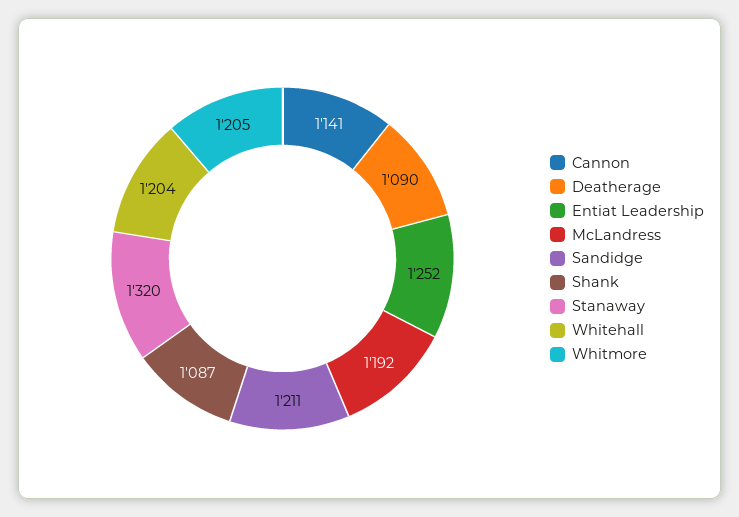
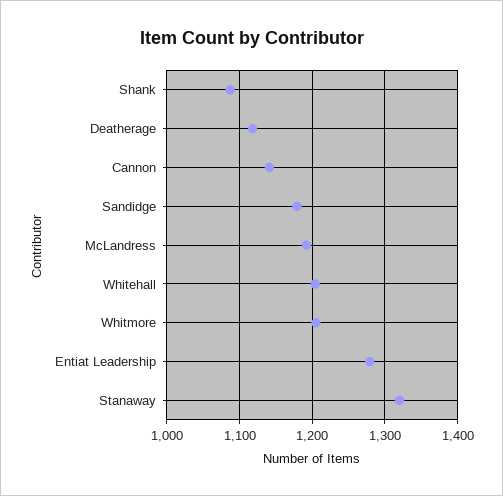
Deatherage: 1090 -> 1120
Entiat Leadership: 1252 -> 1280
Sandidge: 1211 -> 1180

